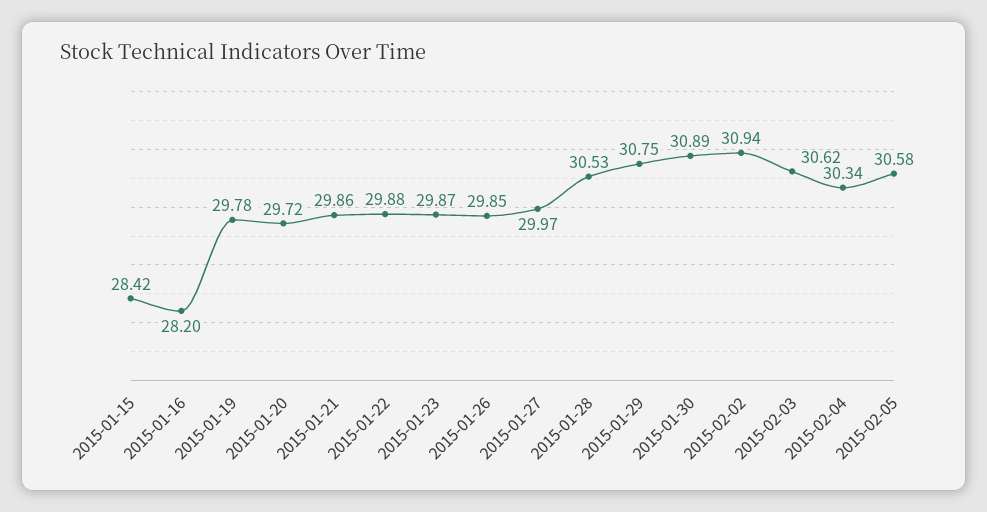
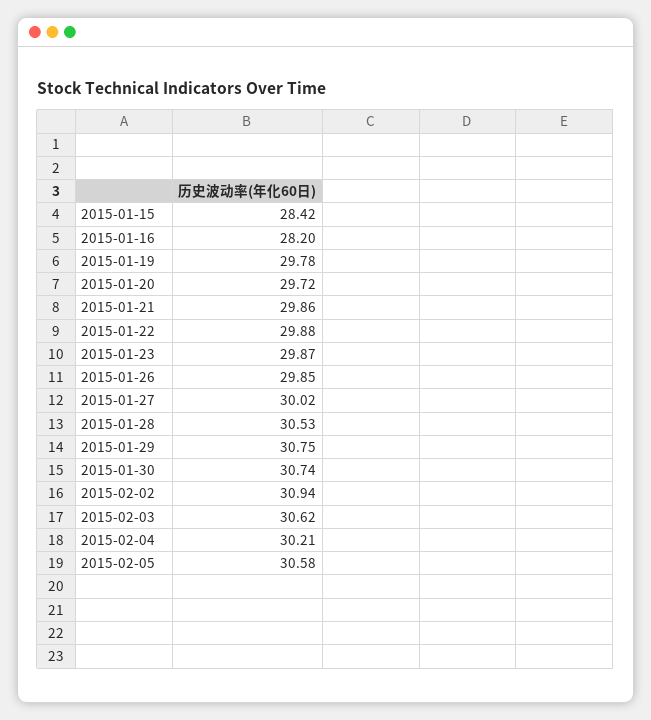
2015-01-27: 29.97 -> 30.02
2015-01-30: 30.89 -> 30.74
2015-02-04: 30.34 -> 30.21

